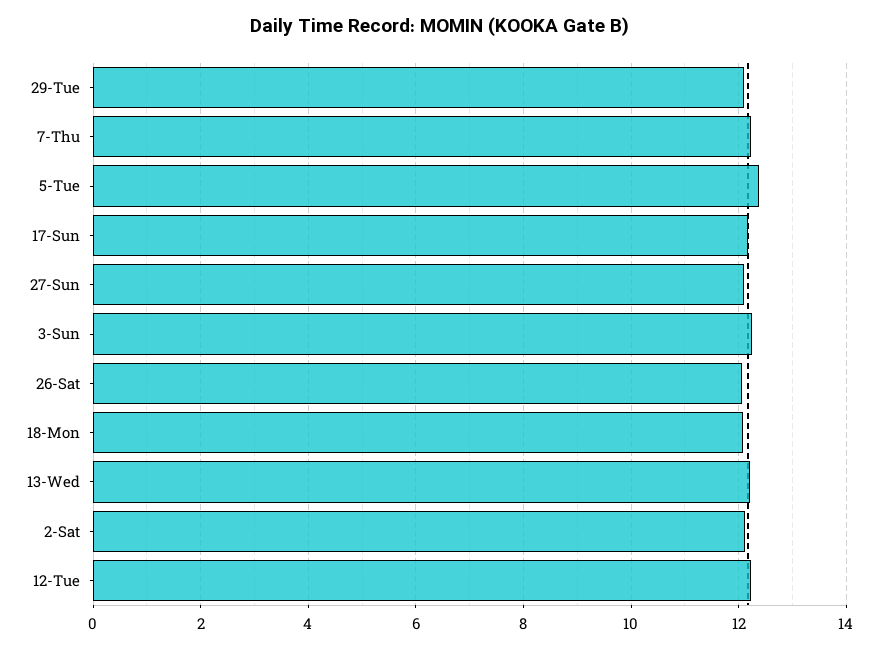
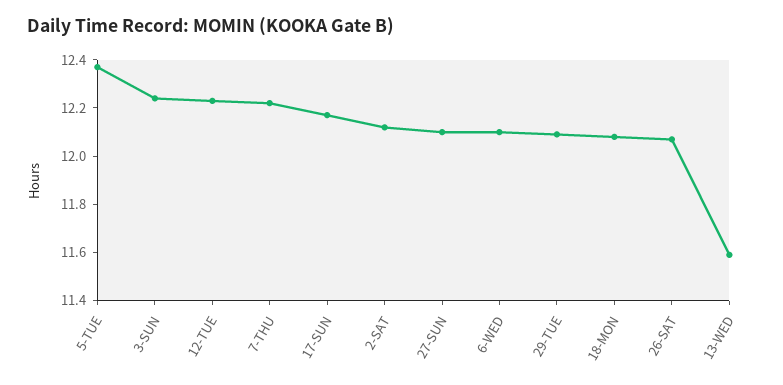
13-Wed: 12.2 -> 11.6
6-WED: none -> 12.1

